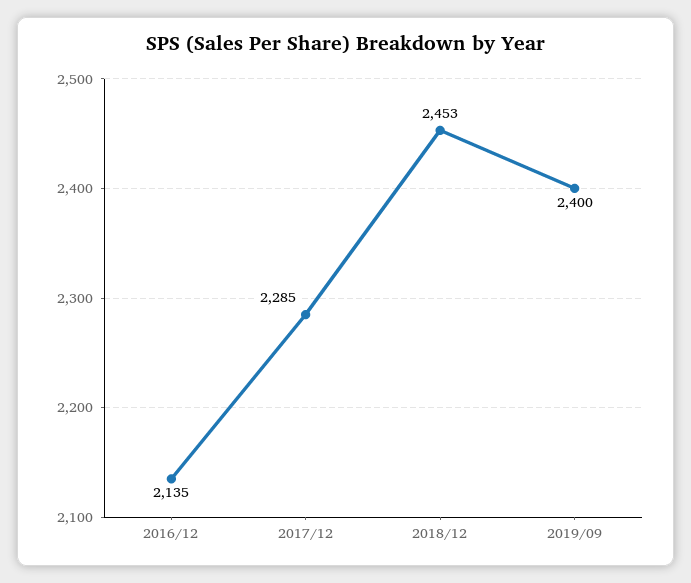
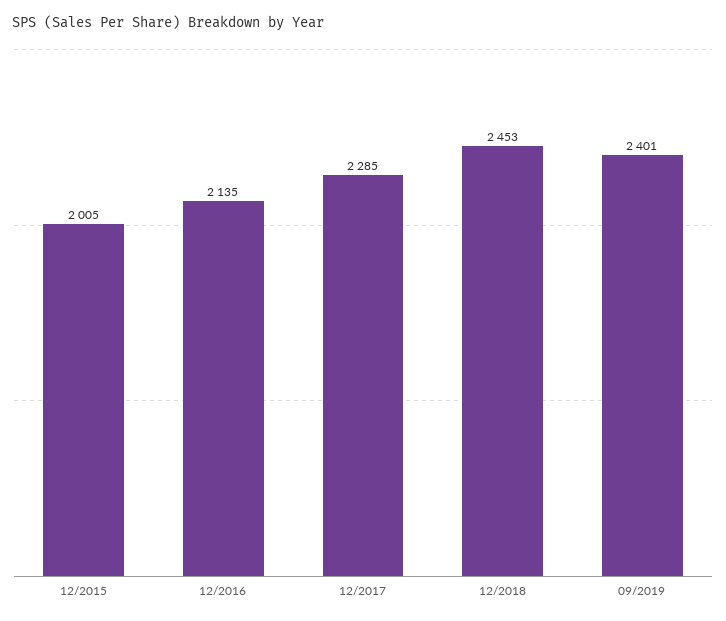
2019/09: 2400 -> 2401
12/2015: none -> 2005

